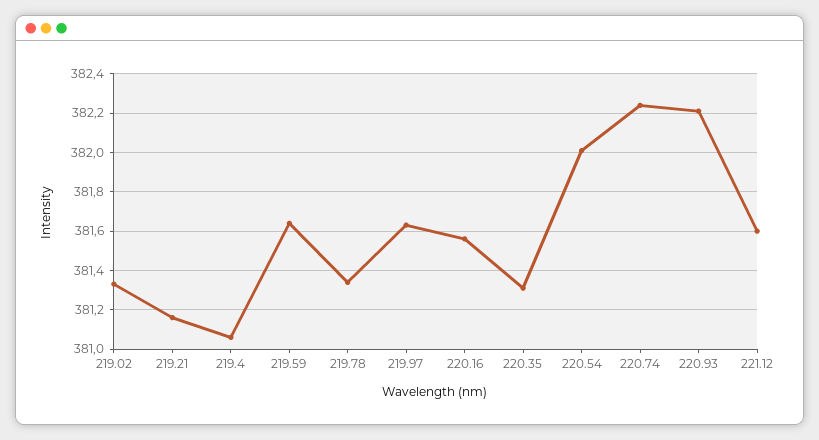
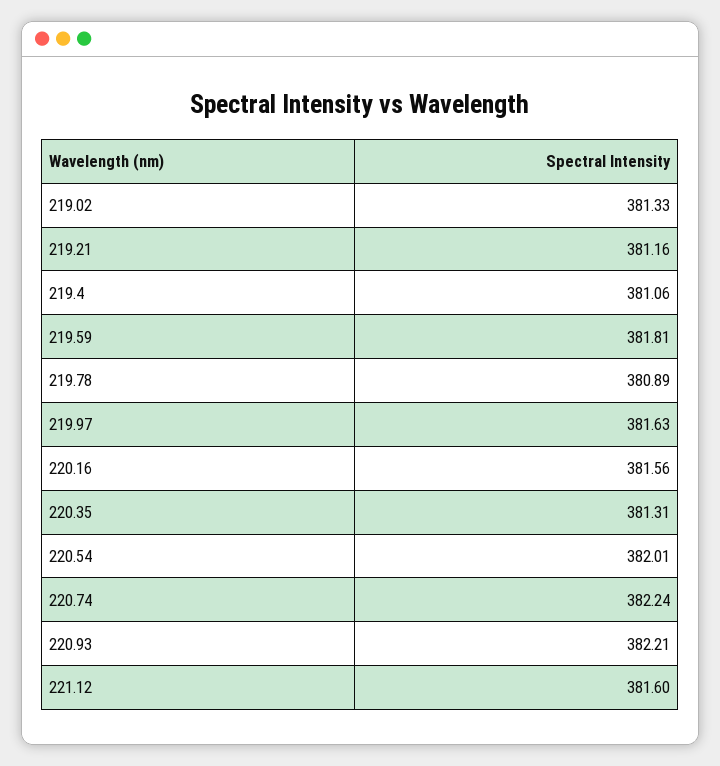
219.59: 381.65 -> 381.81
219.78: 381.35 -> 380.89

